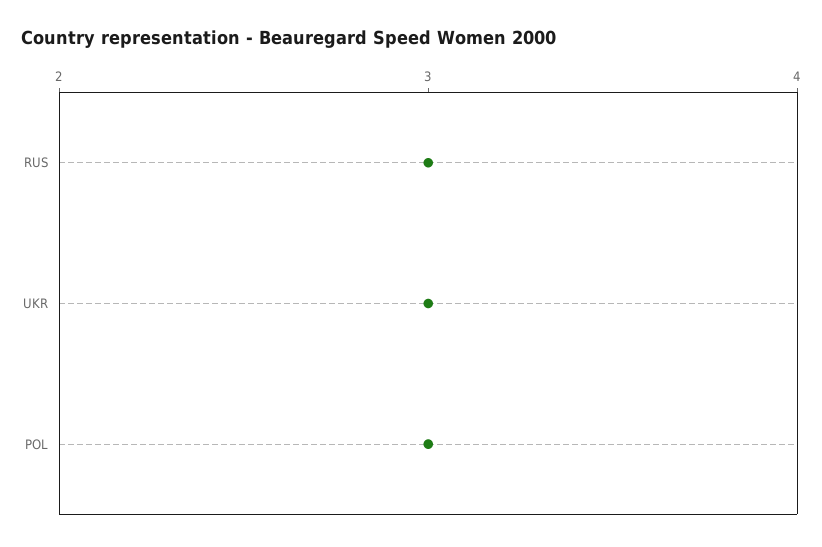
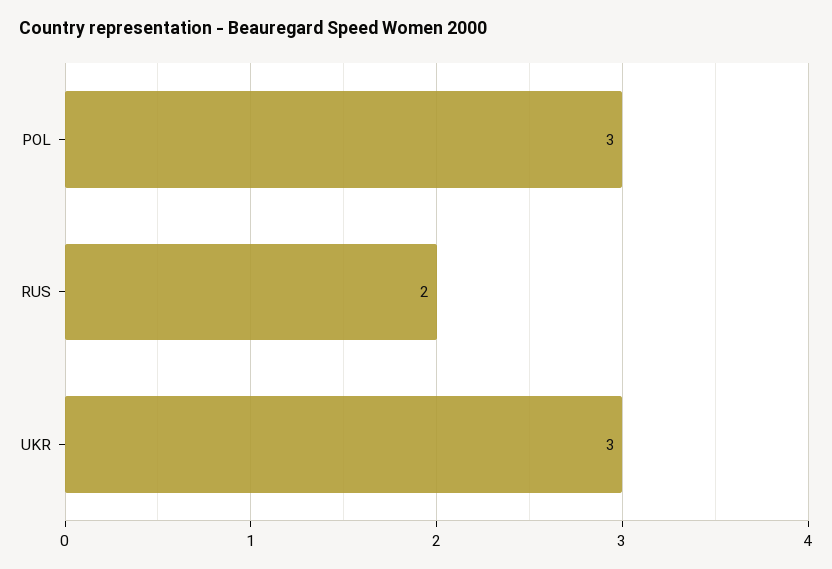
RUS: 3 -> 2

